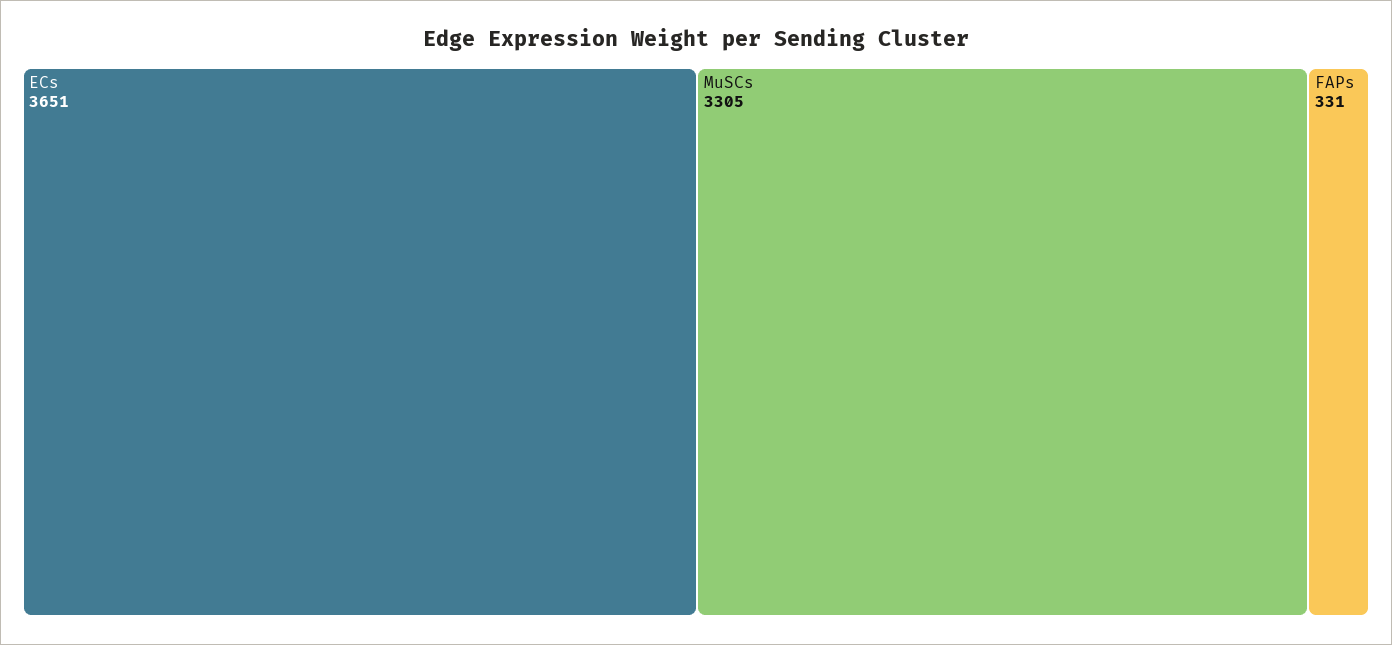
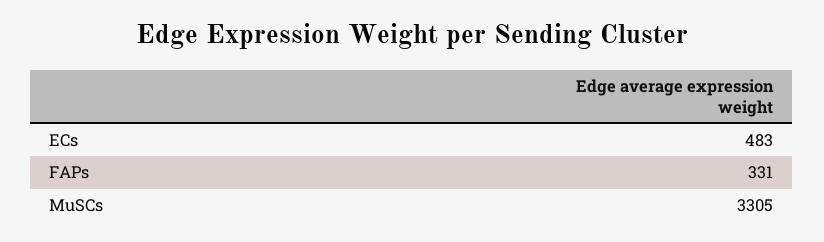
ECs: 3651 -> 483

